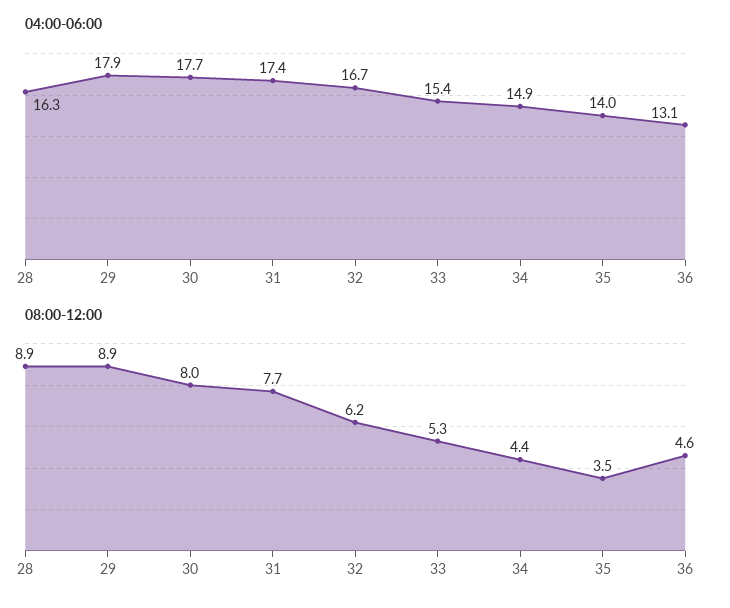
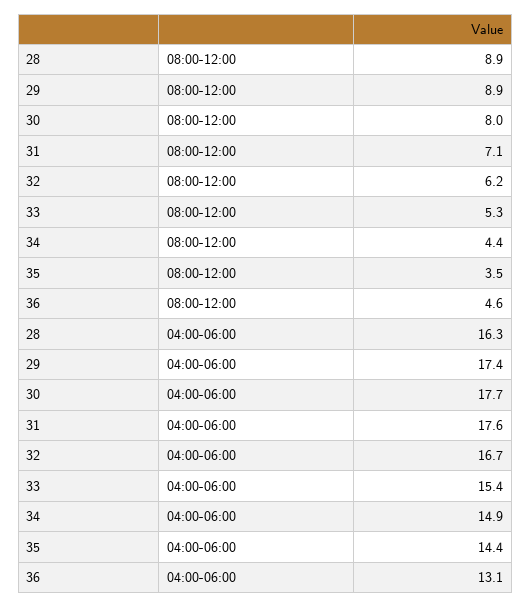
04:00-06:00, 29: 17.9 -> 17.4
04:00-06:00, 31: 17.4 -> 17.6
04:00-06:00, 35: 14 -> 14.4
08:00-12:00, 31: 7.7 -> 7.1

